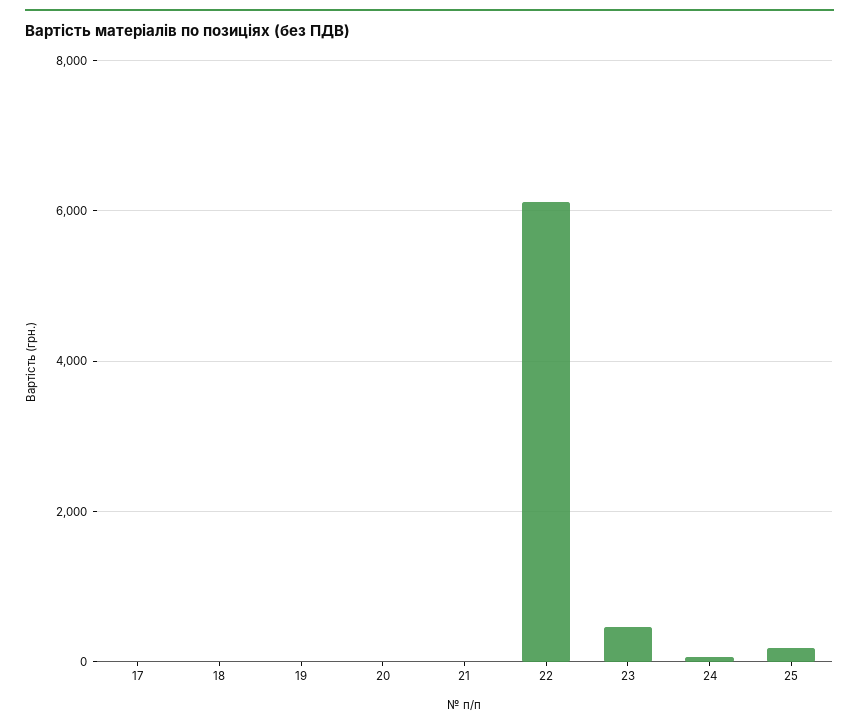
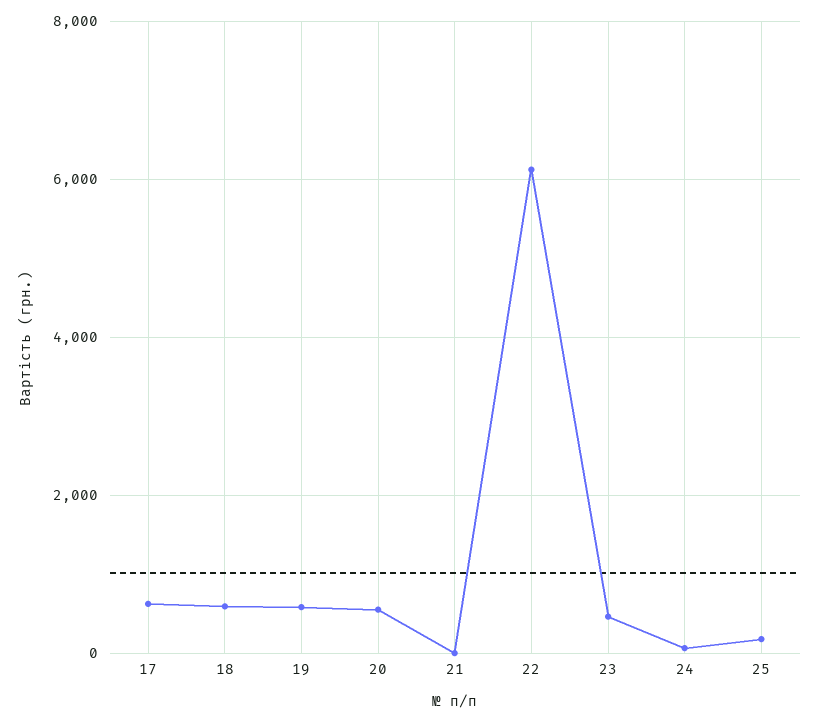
17: 0 -> 600
18: 0 -> 600
19: 0 -> 600
20: 0 -> 600

